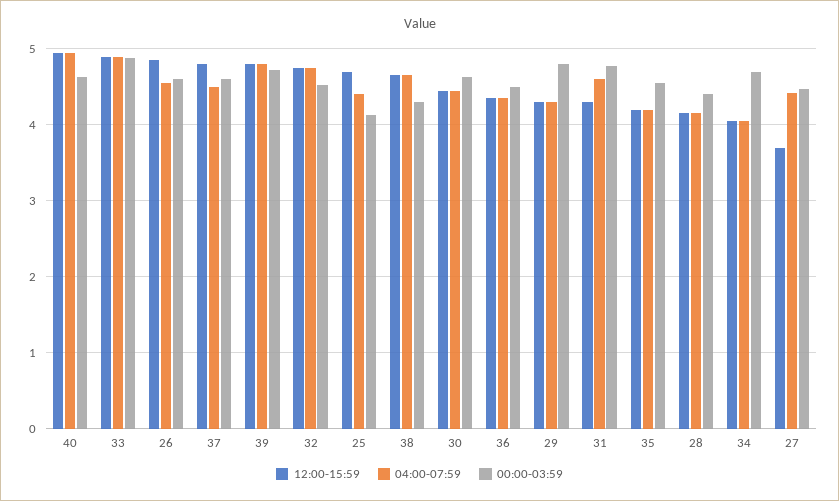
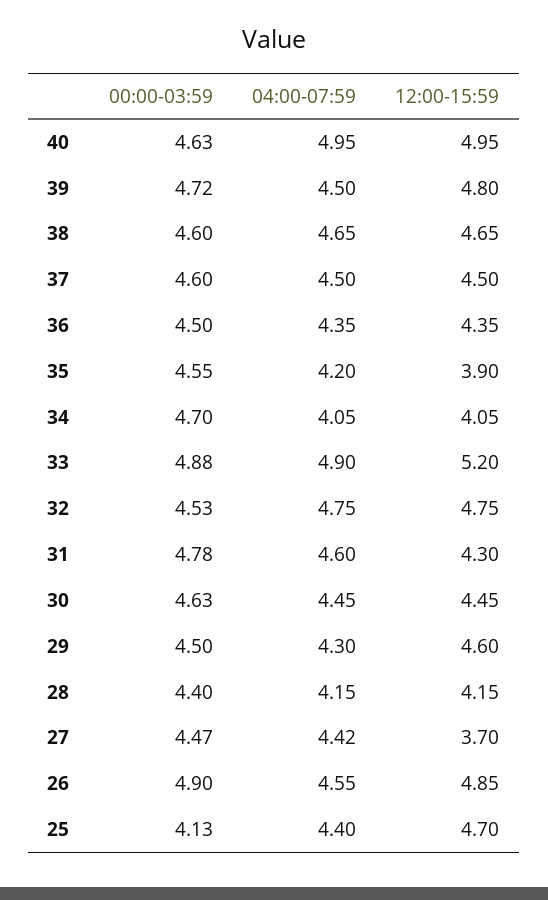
12:00-15:59, 33: 4.9 -> 5.2
00:00-03:59, 26: 4.6 -> 4.9
12:00-15:59, 37: 4.8 -> 4.5
04:00-07:59, 39: 4.8 -> 4.5
00:00-03:59, 38: 4.3 -> 4.6
12:00-15:59, 29: 4.3 -> 4.6
00:00-03:59, 29: 4.8 -> 4.5
12:00-15:59, 35: 4.2 -> 3.9

